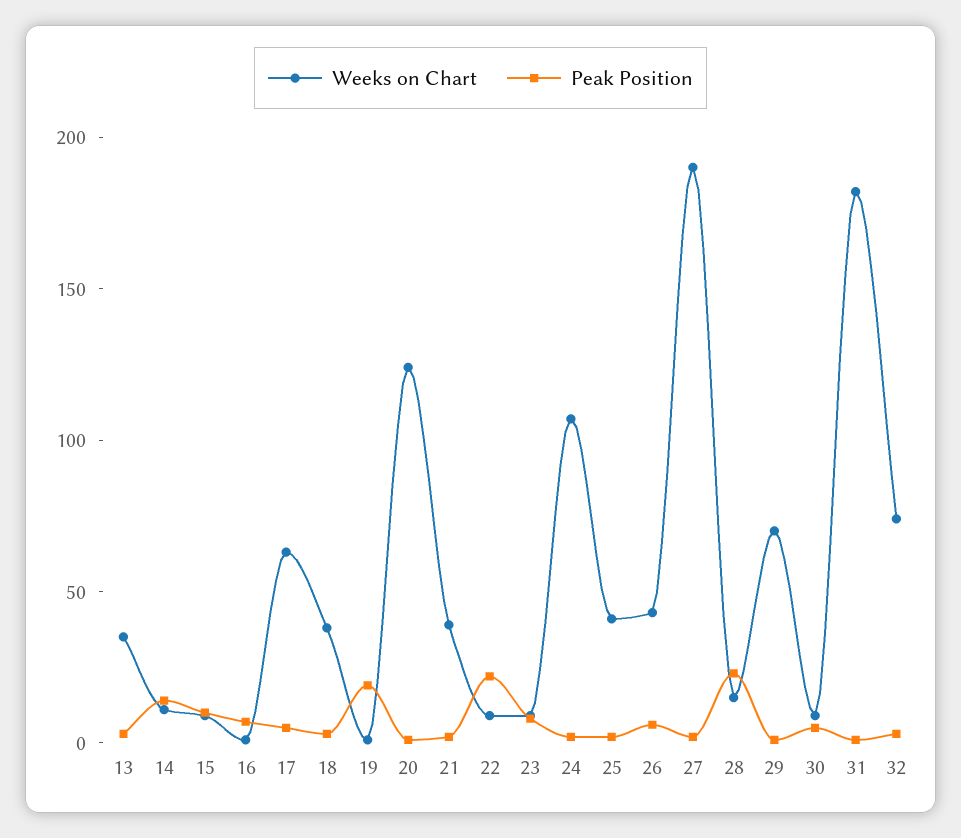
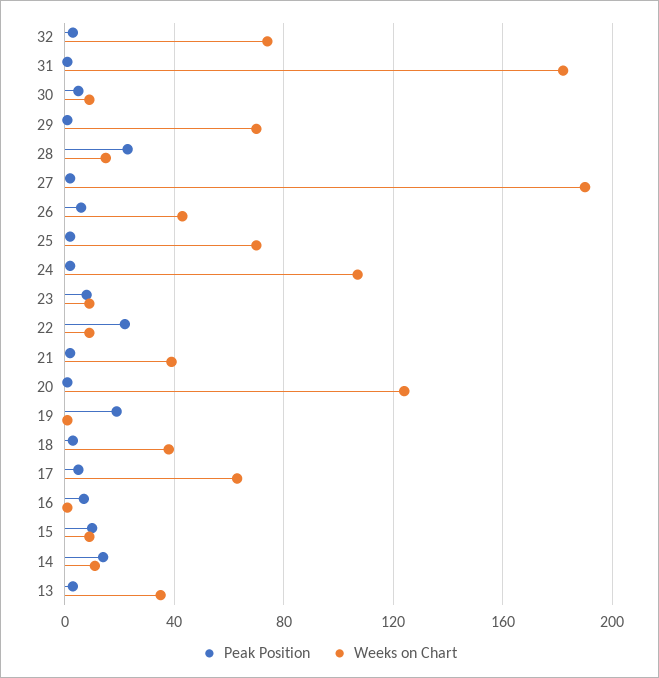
Weeks on Chart, 25: 40 -> 70

